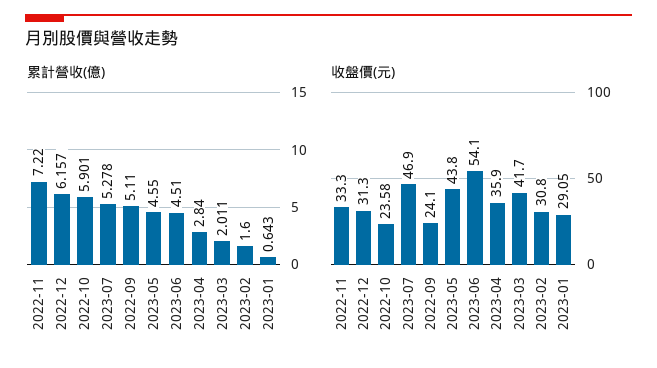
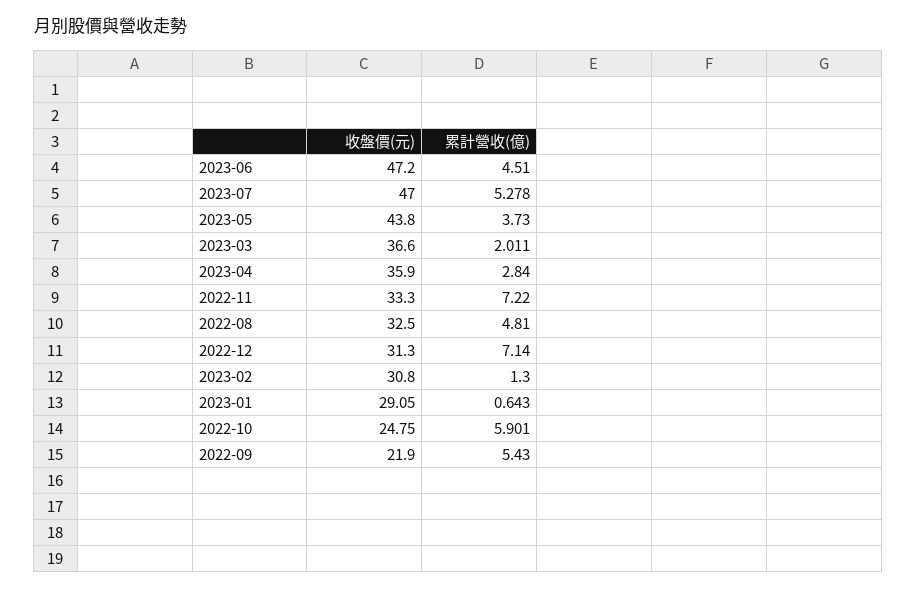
累計營收(億), 2022-12: 6.157 -> 7.14
累計營收(億), 2022-09: 5.11 -> 5.43
累計營收(億), 2023-05: 4.55 -> 3.73
累計營收(億), 2023-02: 1.6 -> 1.3
收盤價(元), 2022-10: 23.58 -> 24.75
收盤價(元), 2023-07: 46.9 -> 47
收盤價(元), 2022-09: 24.1 -> 21.9
收盤價(元), 2023-06: 54.1 -> 47.2
收盤價(元), 2023-03: 41.7 -> 36.6
收盤價(元), 2022-08: none -> 32.5
累計營收(億), 2022-08: none -> 4.81

